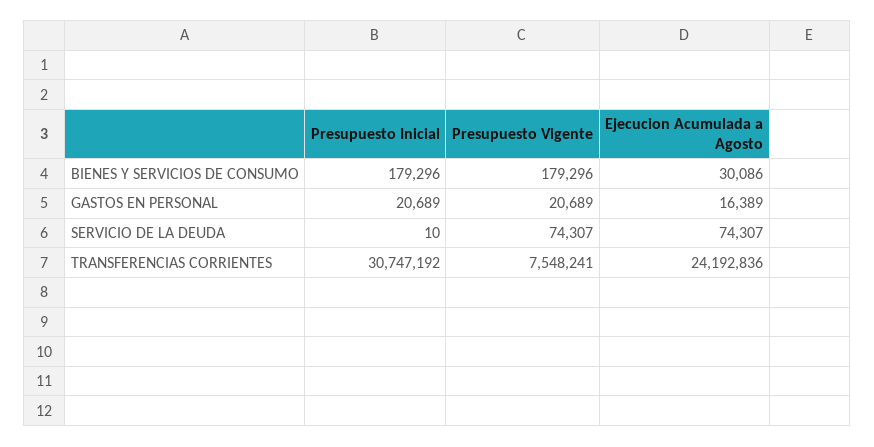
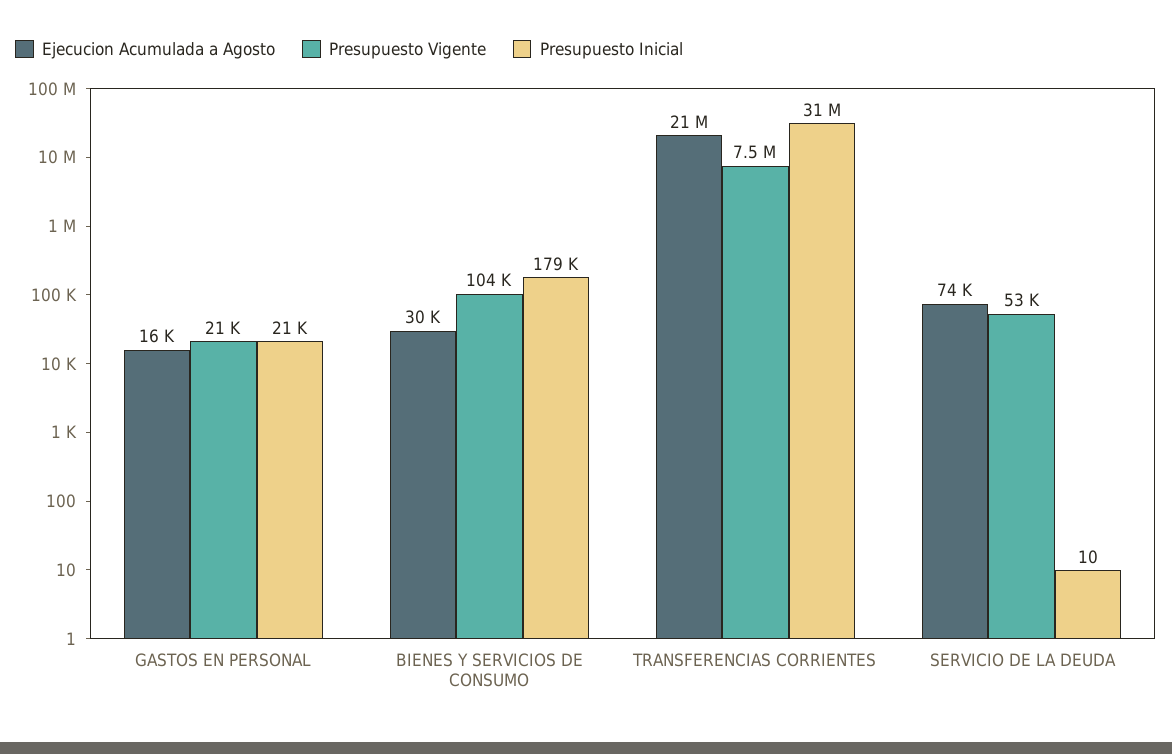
Presupuesto Vigente, BIENES Y SERVICIOS DE CONSUMO: 179296 -> 104000
Presupuesto Vigente, SERVICIO DE LA DEUDA: 74307 -> 53000
Ejecucion Acumulada a Agosto, TRANSFERENCIAS CORRIENTES: 24192836 -> 21000000

